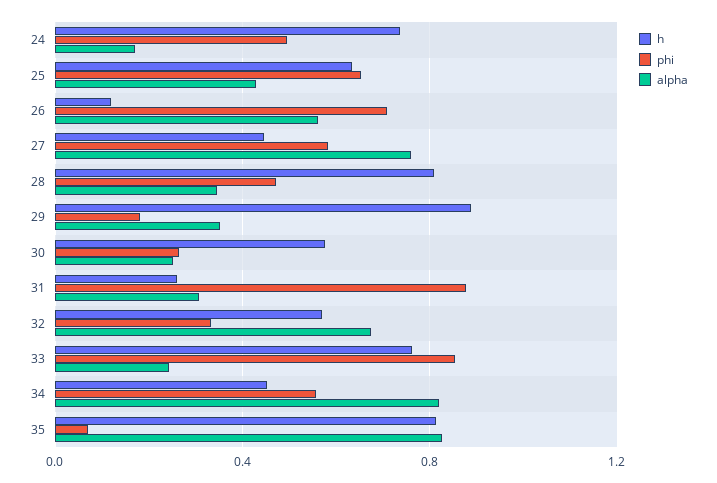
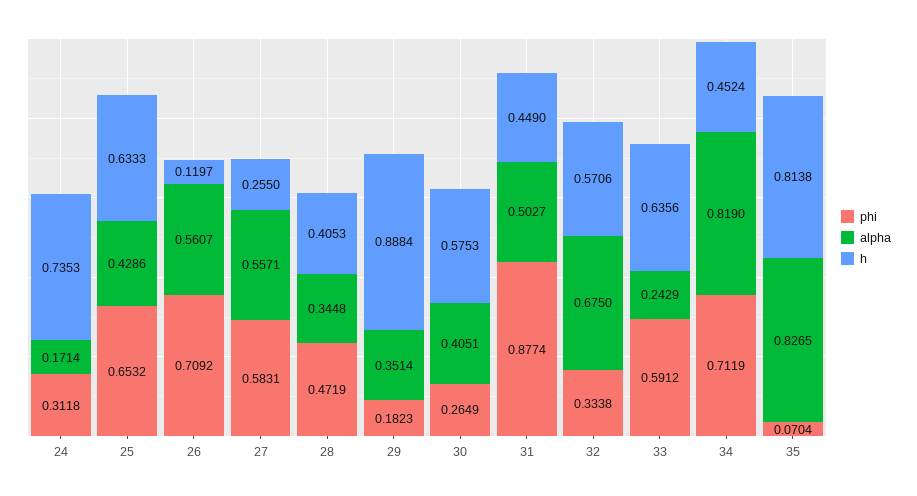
phi, 24: 0.5 -> 0.3118
h, 27: 0.45 -> 0.255
alpha, 27: 0.75 -> 0.5571
h, 28: 0.8 -> 0.4053
alpha, 30: 0.25 -> 0.4051
h, 31: 0.25 -> 0.449
alpha, 31: 0.3 -> 0.5027
h, 33: 0.75 -> 0.6356
phi, 33: 0.85 -> 0.5912
phi, 34: 0.55 -> 0.7119

